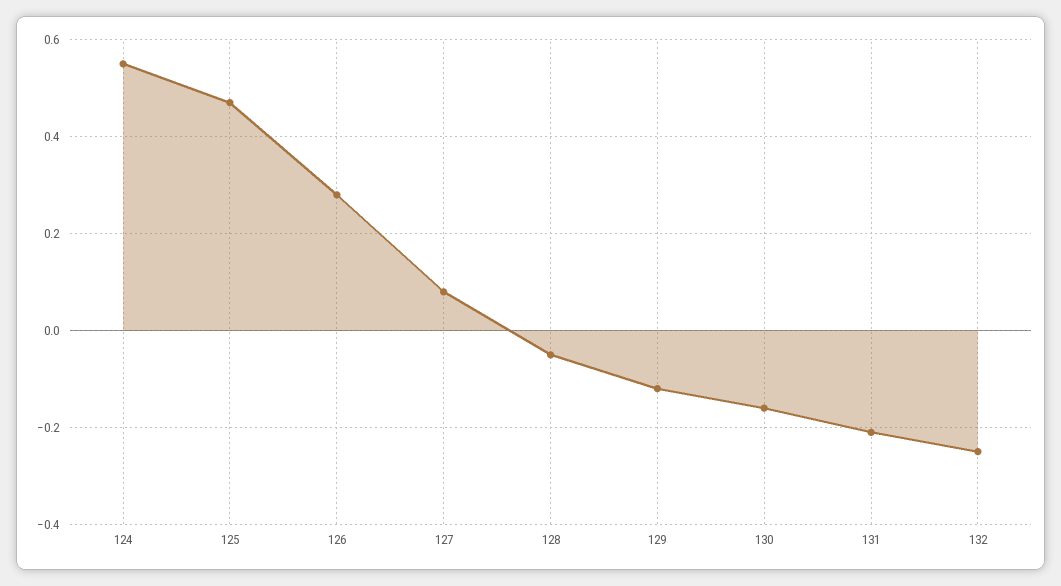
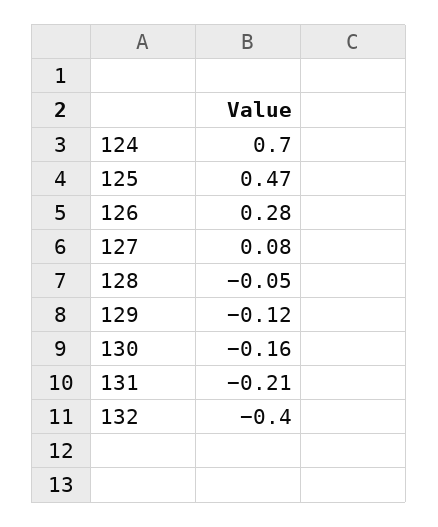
124: 0.55 -> 0.7
132: -0.25 -> -0.4

